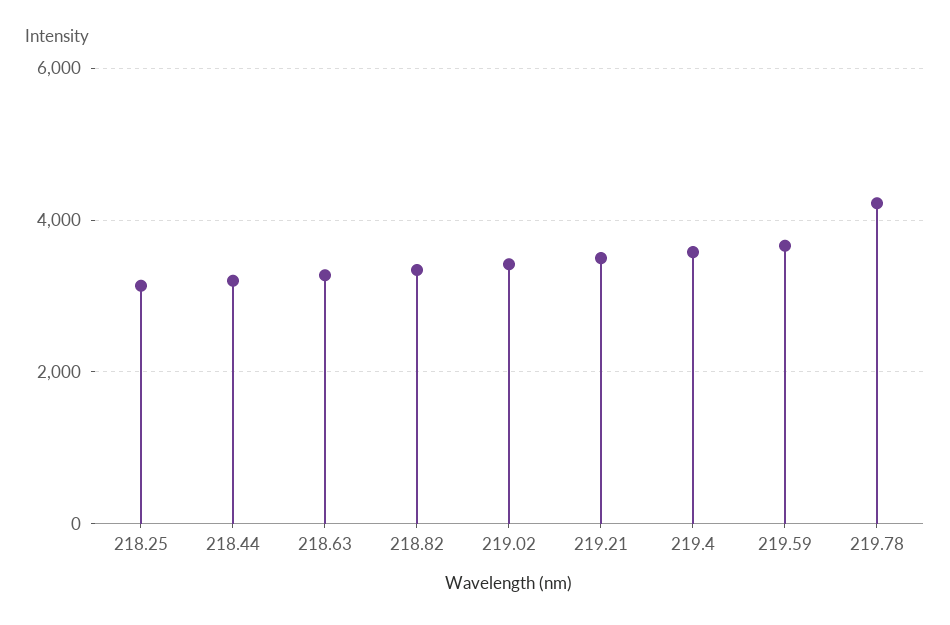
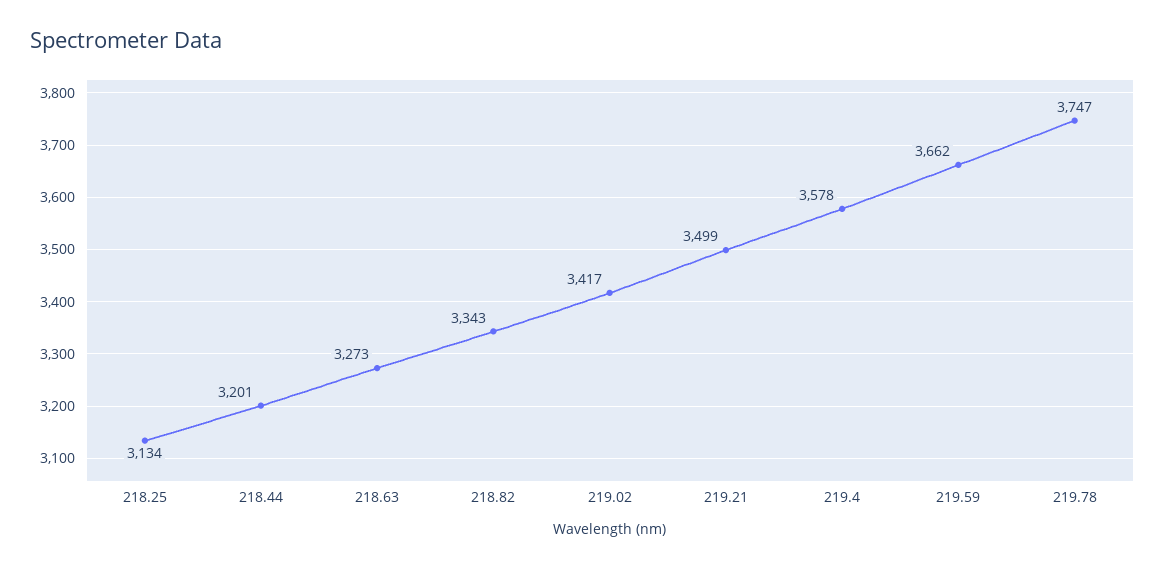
219.78: 4200 -> 3747

